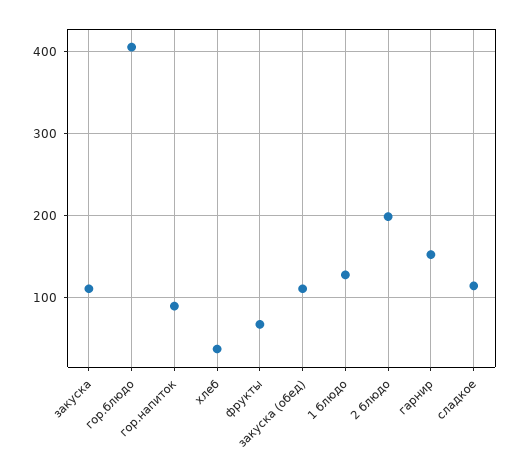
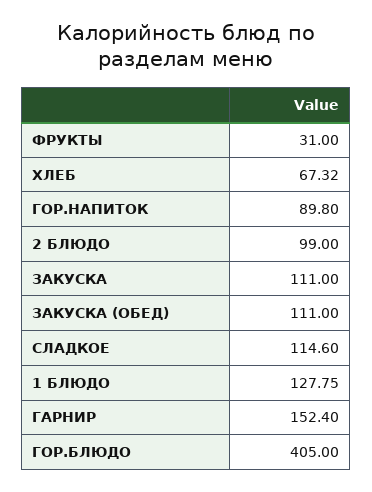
хлеб: 40 -> 67.32
фрукты: 70 -> 31
2 блюдо: 200 -> 99

